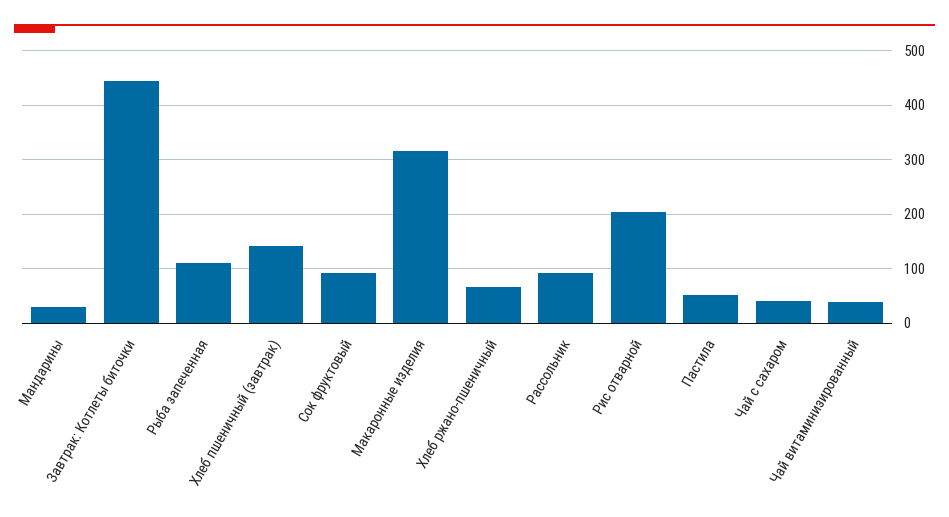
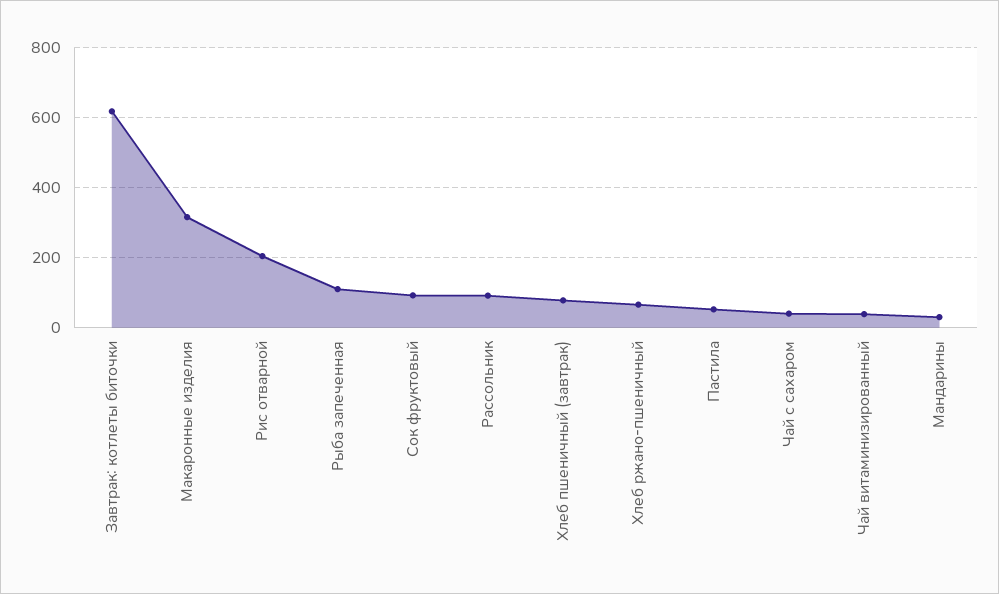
Завтрак: Котлеты биточки: 440 -> 620
Хлеб пшеничный (завтрак): 140 -> 80

